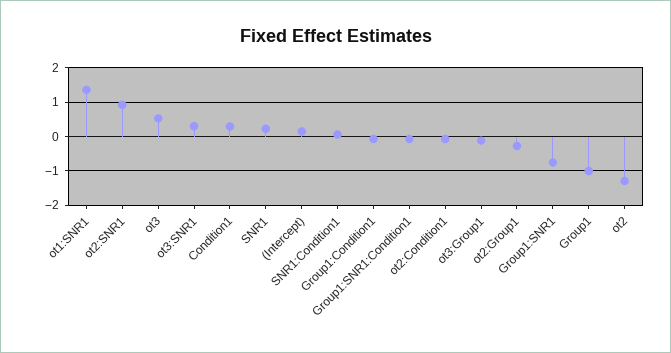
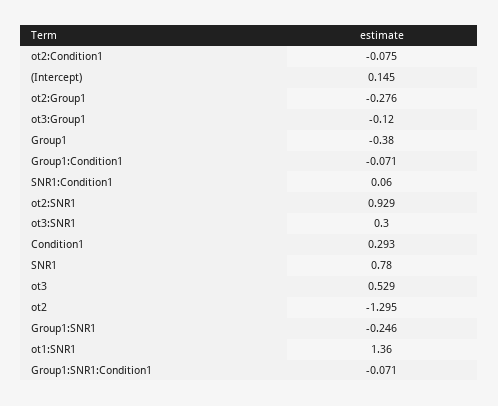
SNR1: 0.2 -> 0.78
Group1:SNR1: -0.8 -> -0.246
Group1: -1 -> -0.38

